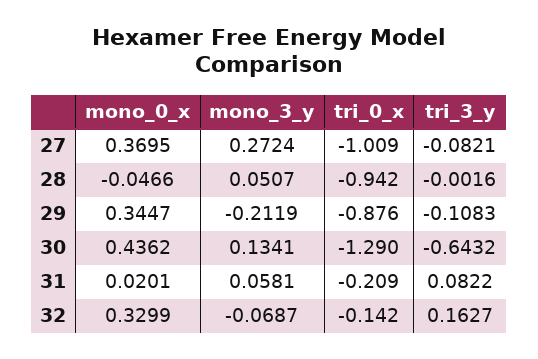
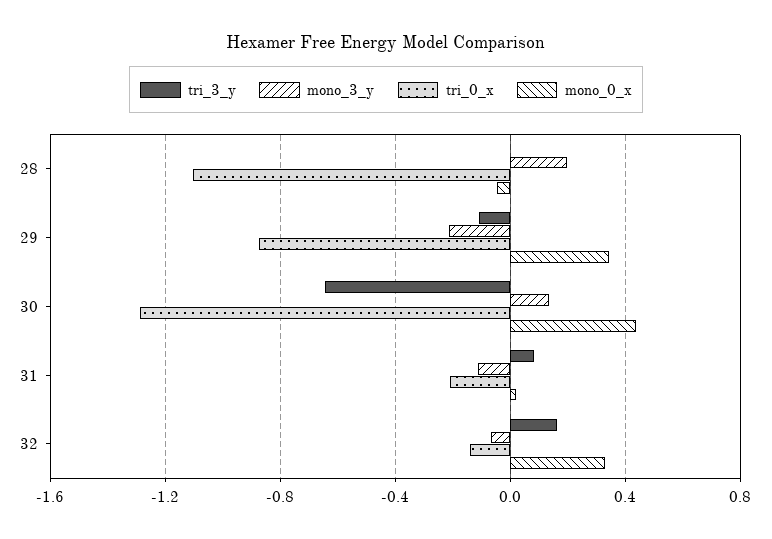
mono_0_x, 27: 0.3695 -> none
mono_3_y, 27: 0.2724 -> none
tri_0_x, 27: -1.009 -> none
tri_3_y, 27: -0.0821 -> none
mono_3_y, 28: 0.0507 -> 0.2
tri_0_x, 28: -0.942 -> -1.1
mono_3_y, 31: 0.0581 -> -0.1

